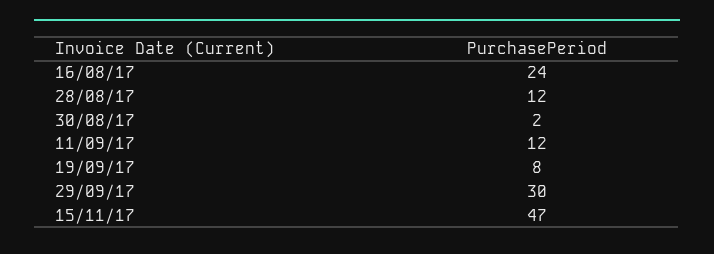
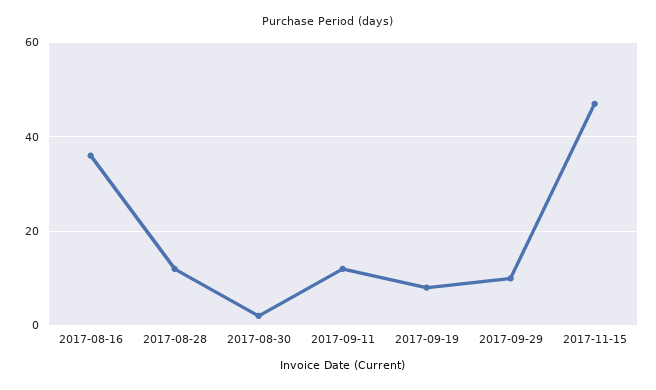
16/08/17: 24 -> 35
29/09/17: 30 -> 10

